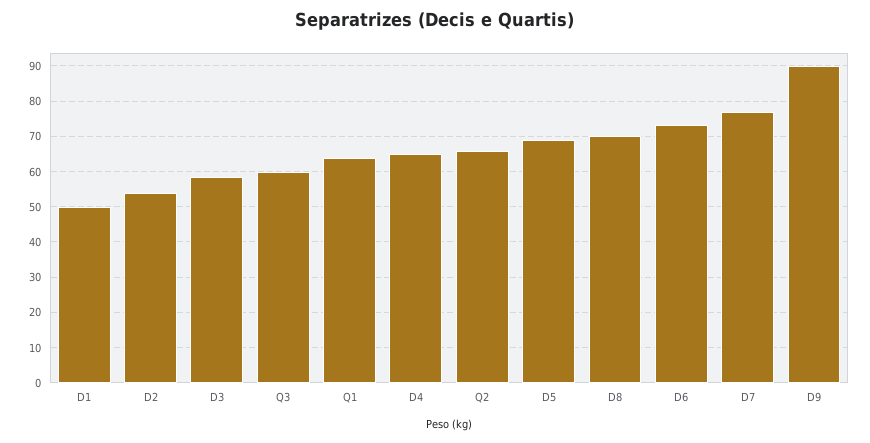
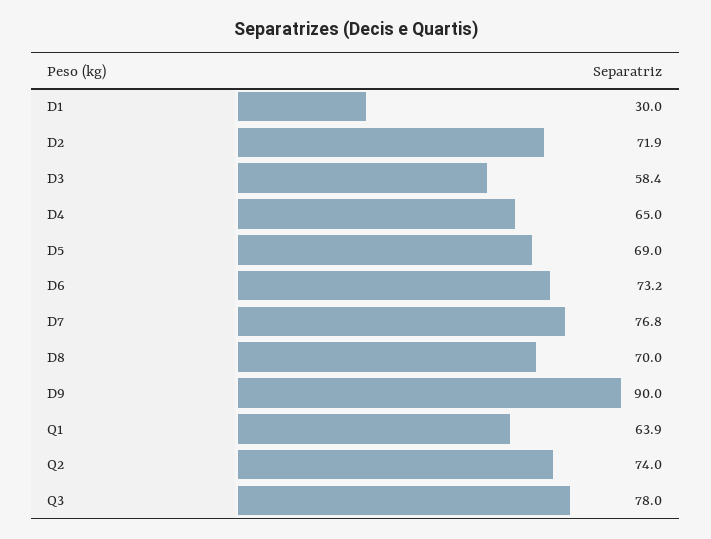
D1: 50 -> 30
D2: 54 -> 71.9
Q3: 60 -> 78
Q2: 66 -> 74

